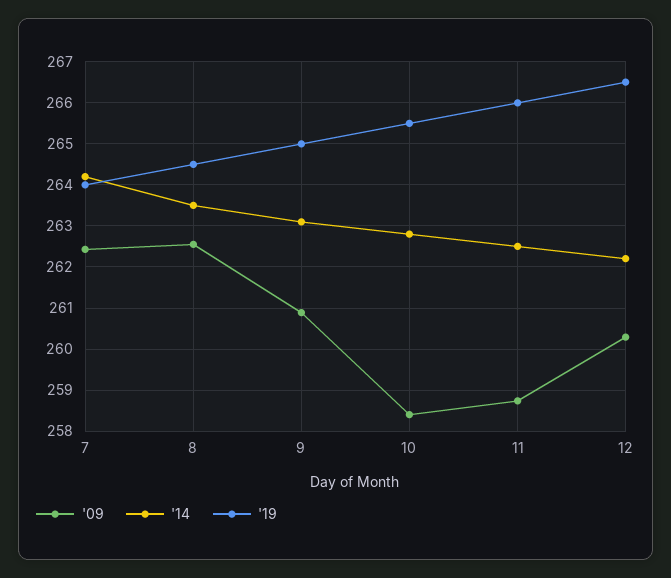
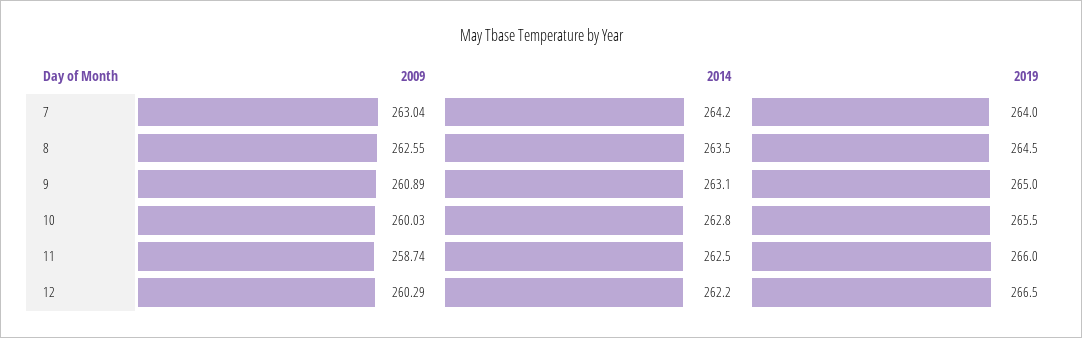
'09, 7: 262.4 -> 263.04
'09, 10: 258.4 -> 260.03

